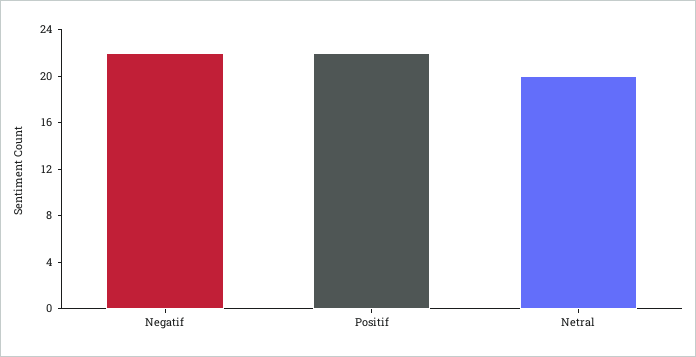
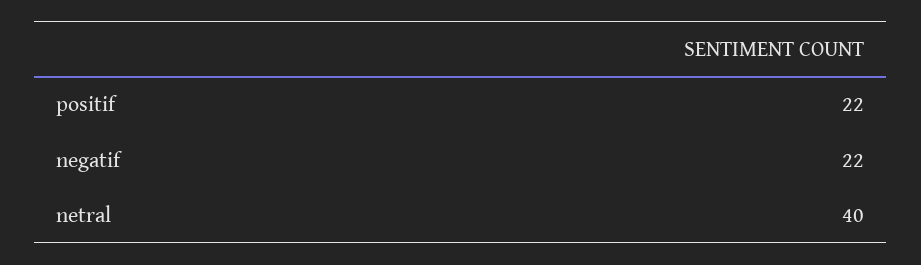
Netral: 20 -> 40

